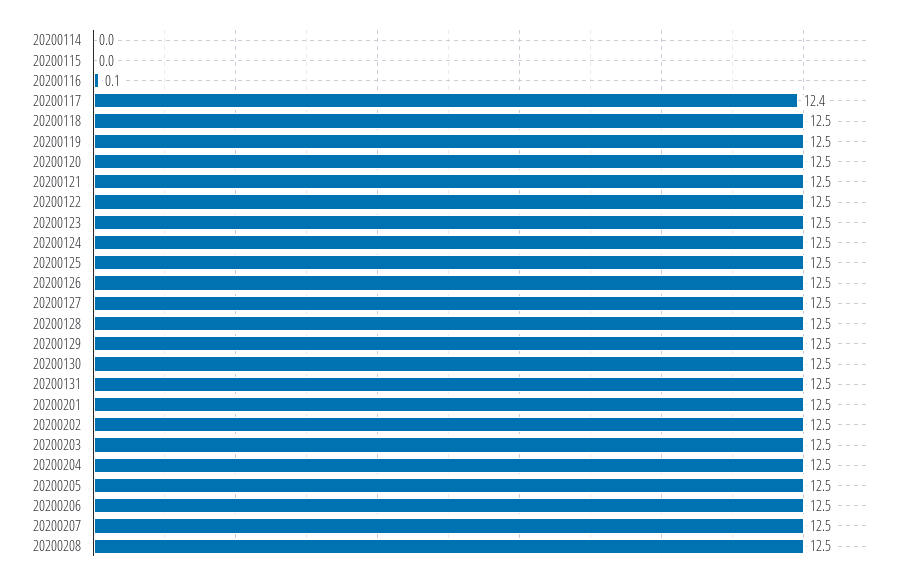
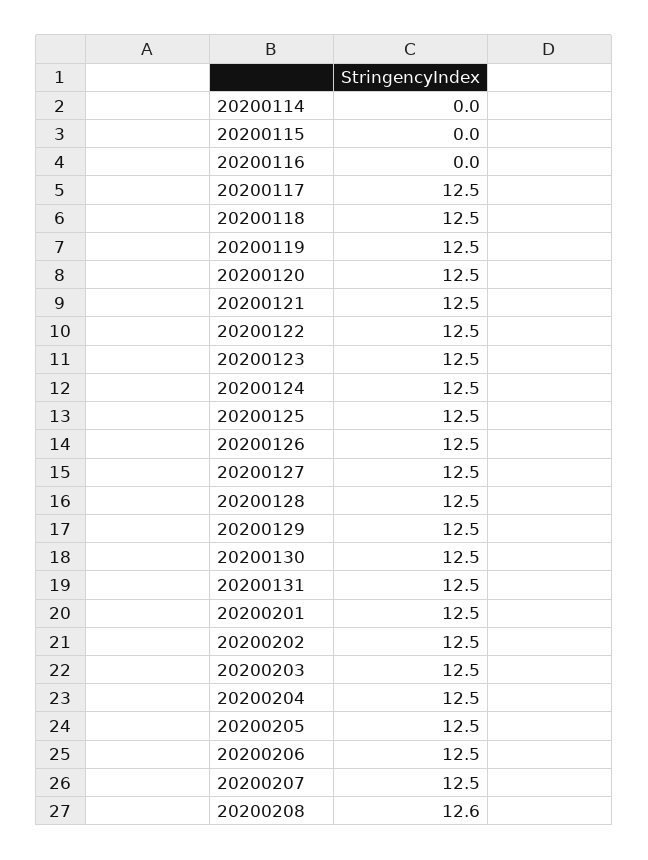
20200116: 0.1 -> 0
20200117: 12.4 -> 12.5
20200208: 12.5 -> 12.6

